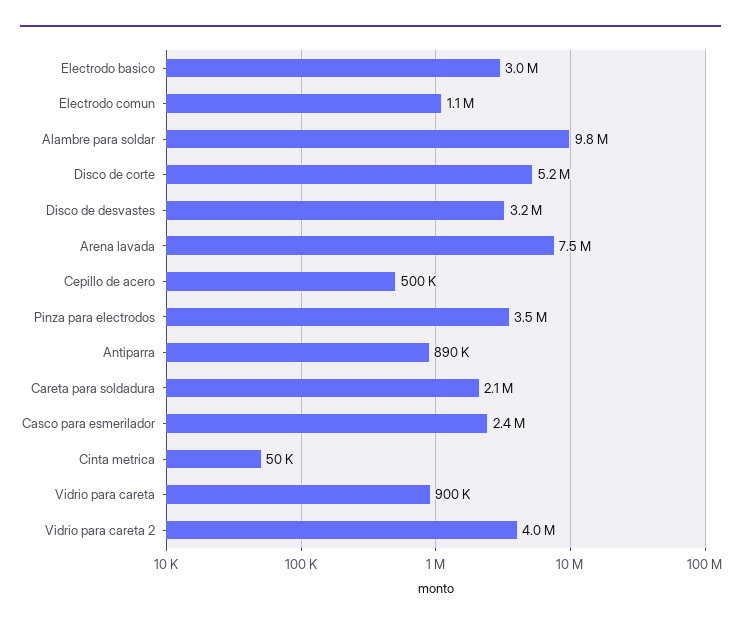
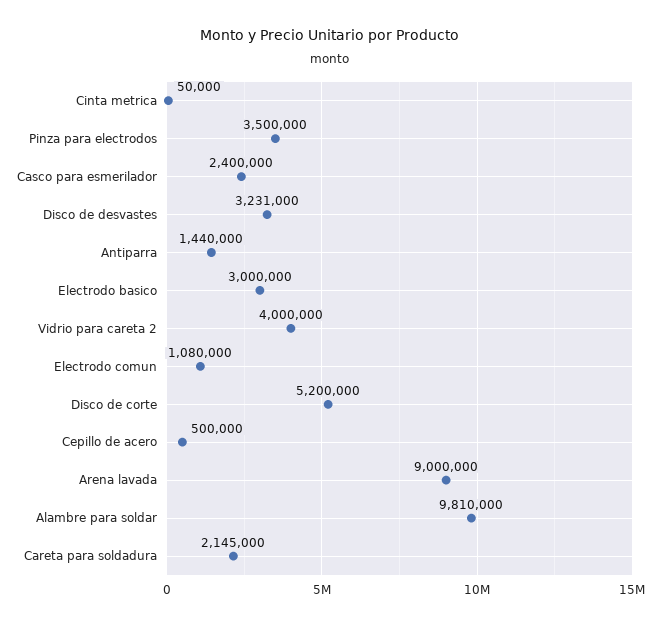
Arena lavada: 7500000 -> 9000000
Antiparra: 890000 -> 1440000
Vidrio para careta: 900000 -> none

